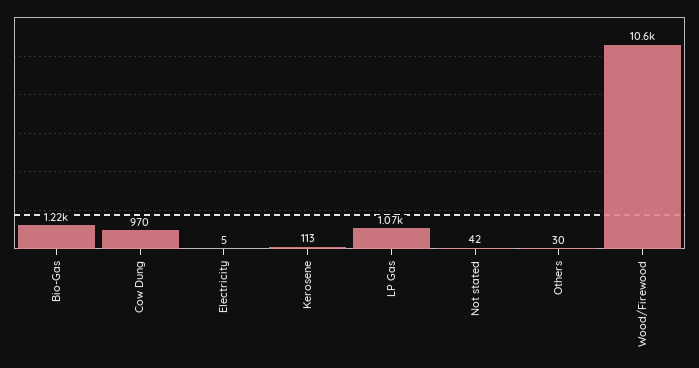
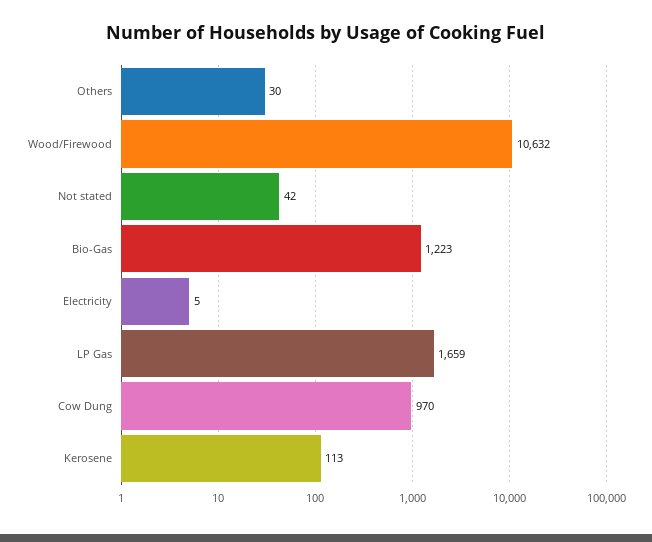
LP Gas: 1070 -> 1659

